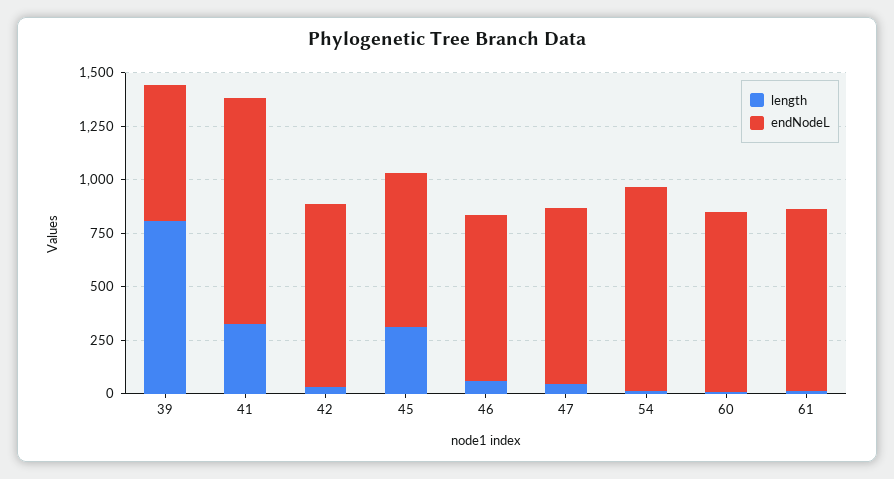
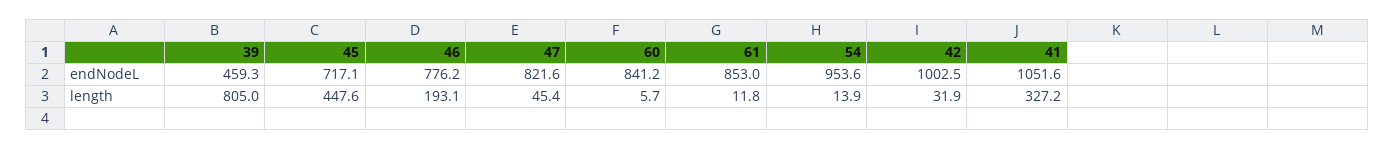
endNodeL, 39: 650 -> 459.3
endNodeL, 42: 850 -> 1002.5
length, 45: 300 -> 447.6
length, 46: 50 -> 193.1

